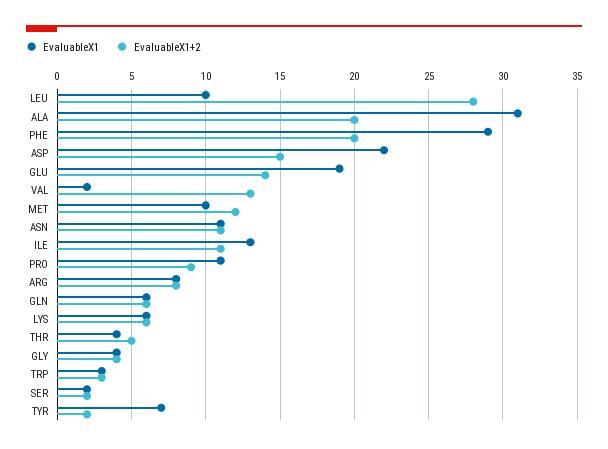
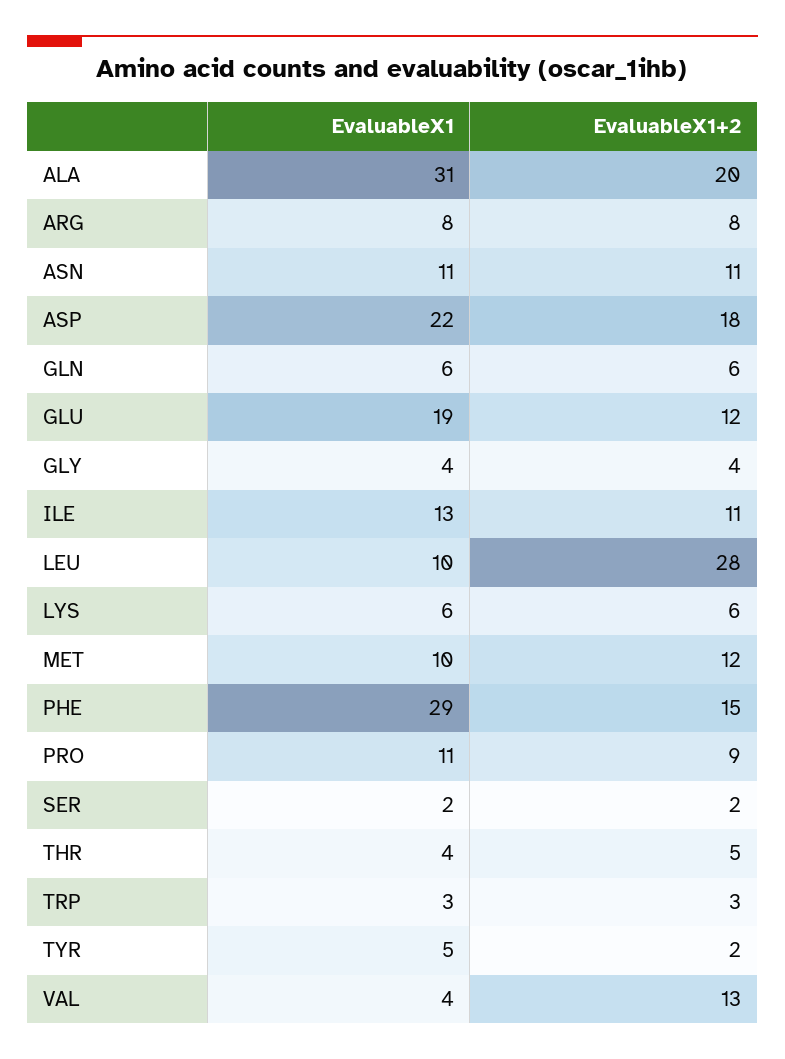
EvaluableX1+2, PHE: 20 -> 15
EvaluableX1+2, ASP: 15 -> 18
EvaluableX1+2, GLU: 14 -> 12
EvaluableX1, VAL: 2 -> 4
EvaluableX1, TYR: 7 -> 5

